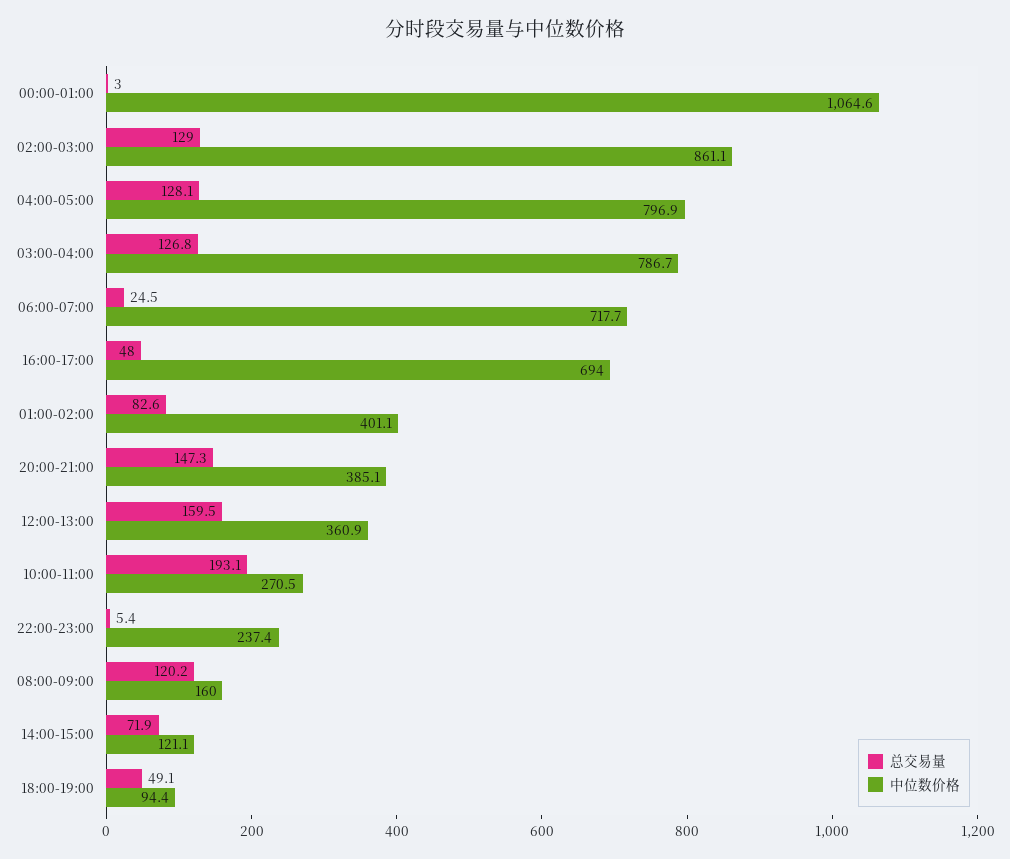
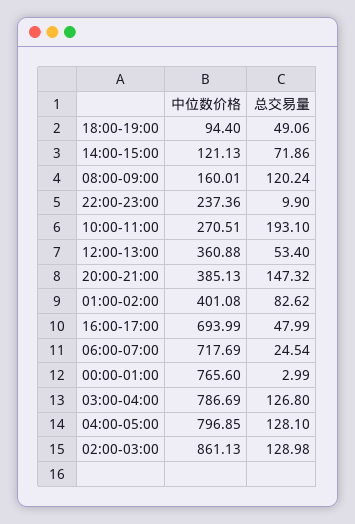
中位数价格, 00:00-01:00: 1064.6 -> 765.6
总交易量, 12:00-13:00: 159.5 -> 53.4
总交易量, 22:00-23:00: 5.4 -> 9.9

